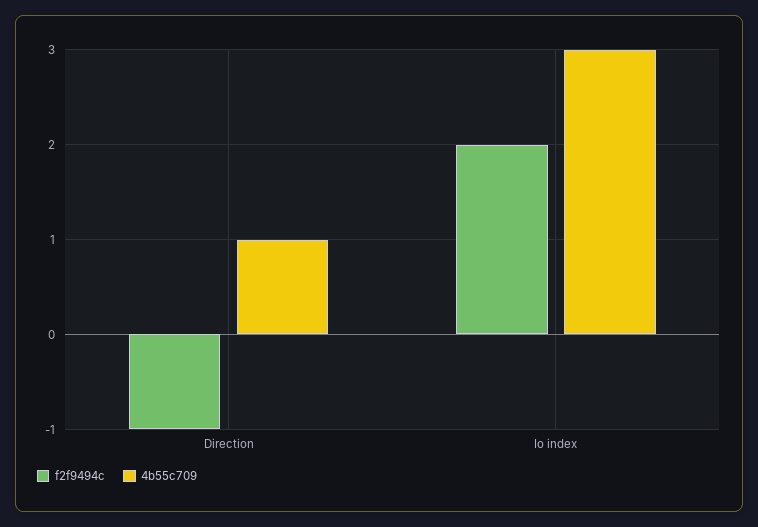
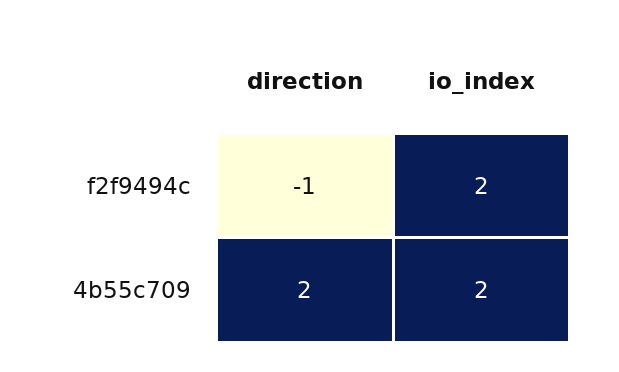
4b55c709, Direction: 1 -> 2
4b55c709, Io index: 3 -> 2

